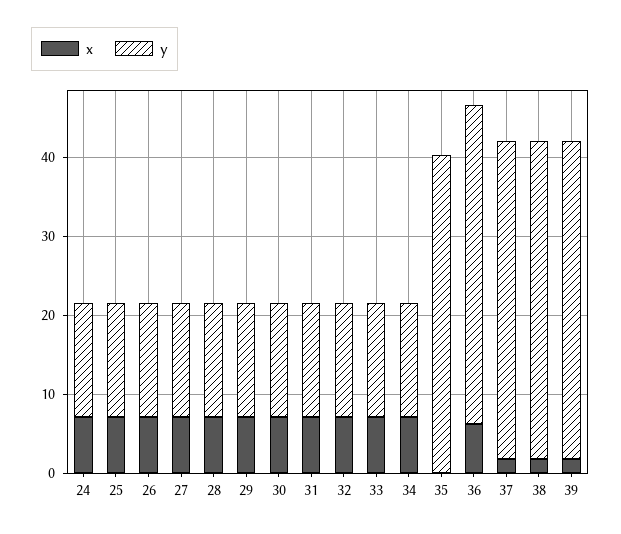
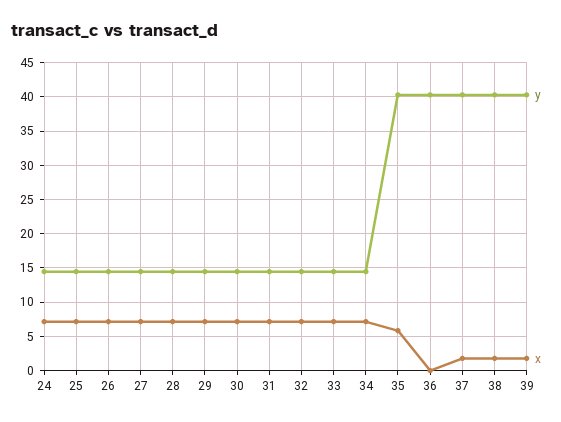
x, 35: 0 -> 6
x, 36: 6 -> 0

